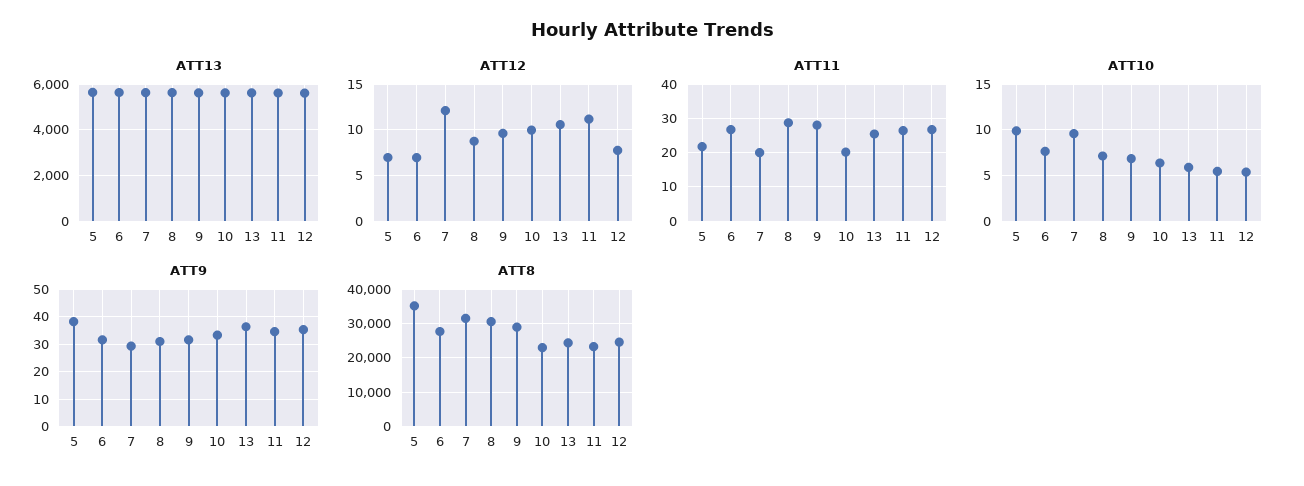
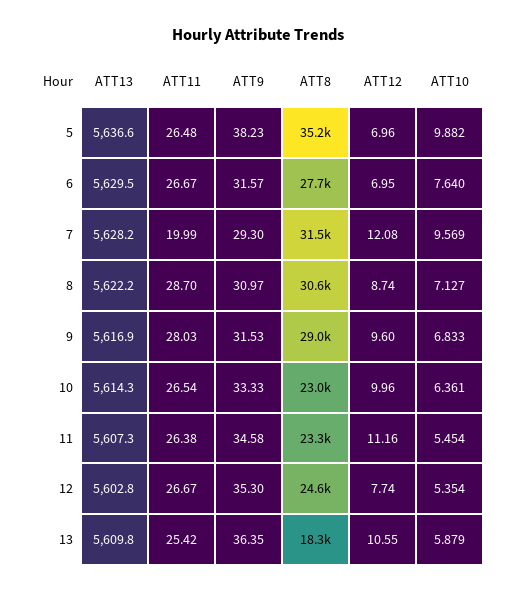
ATT11, 5: 22 -> 26.48
ATT11, 10: 20 -> 26.54
ATT8, 13: 24000 -> 18300

